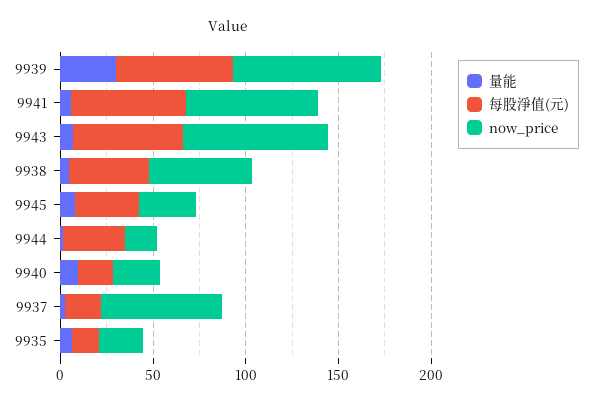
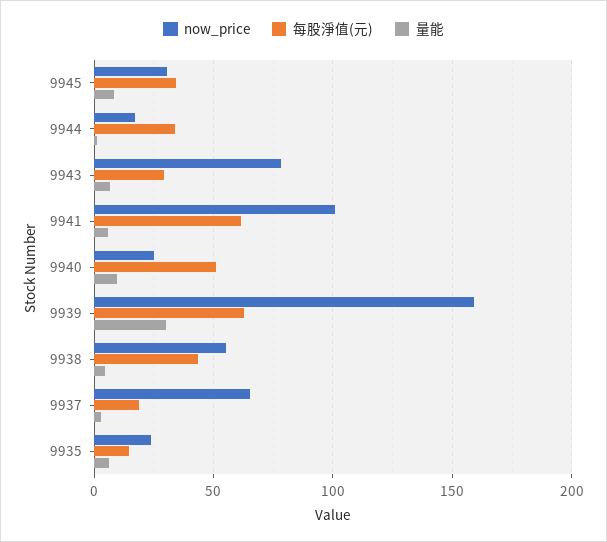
now_price, 9939: 80 -> 160
now_price, 9941: 70 -> 100
每股淨值(元), 9943: 60 -> 30
每股淨值(元), 9940: 20 -> 50

